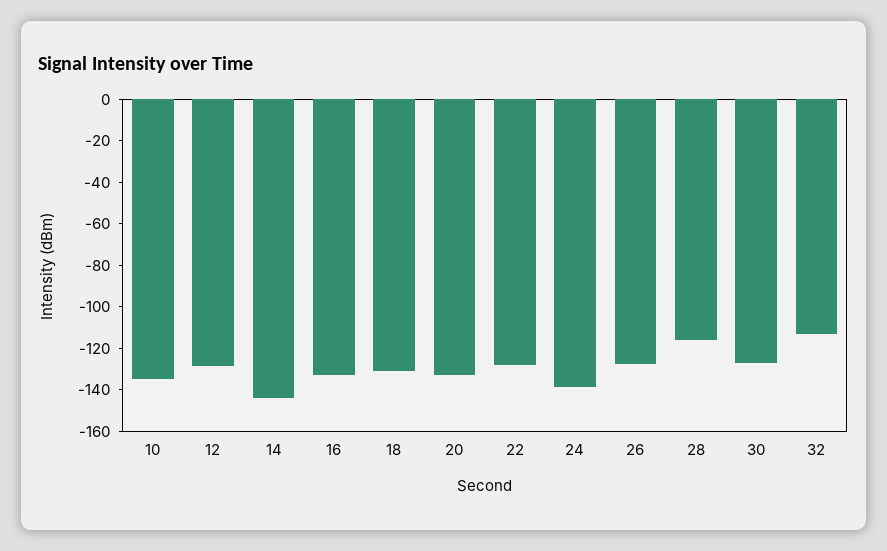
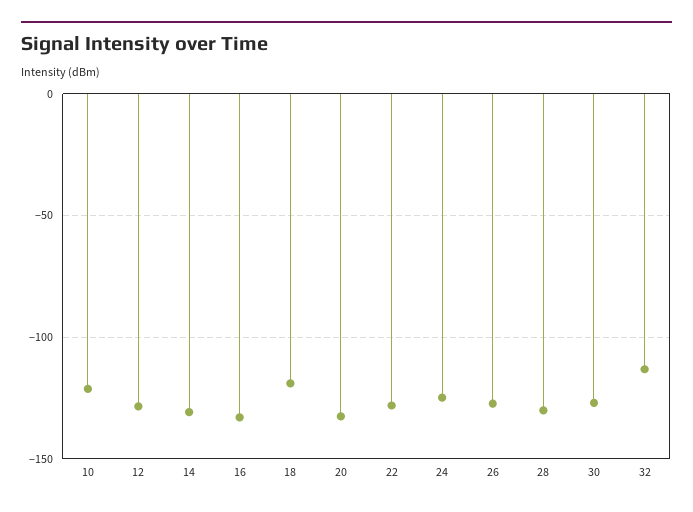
10: -135 -> -120
14: -145 -> -130
18: -130 -> -120
24: -140 -> -125
28: -115 -> -130

